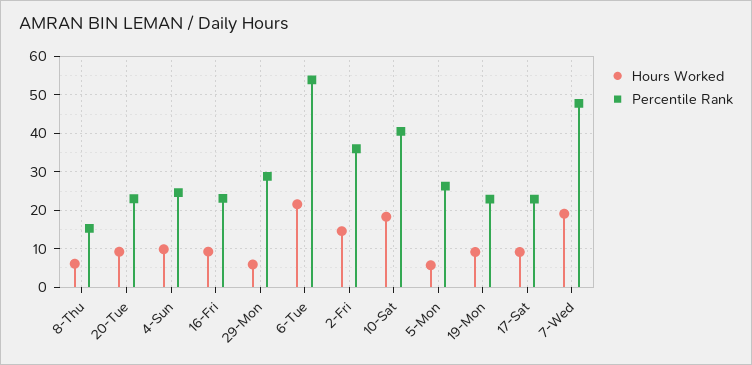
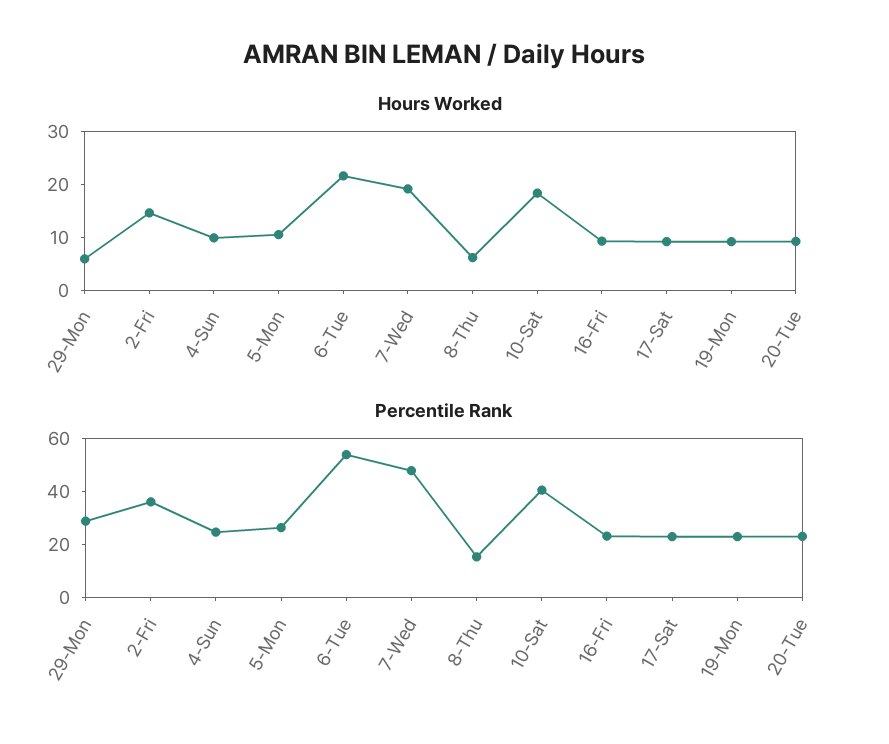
Hours Worked, 5-Mon: 6 -> 10

